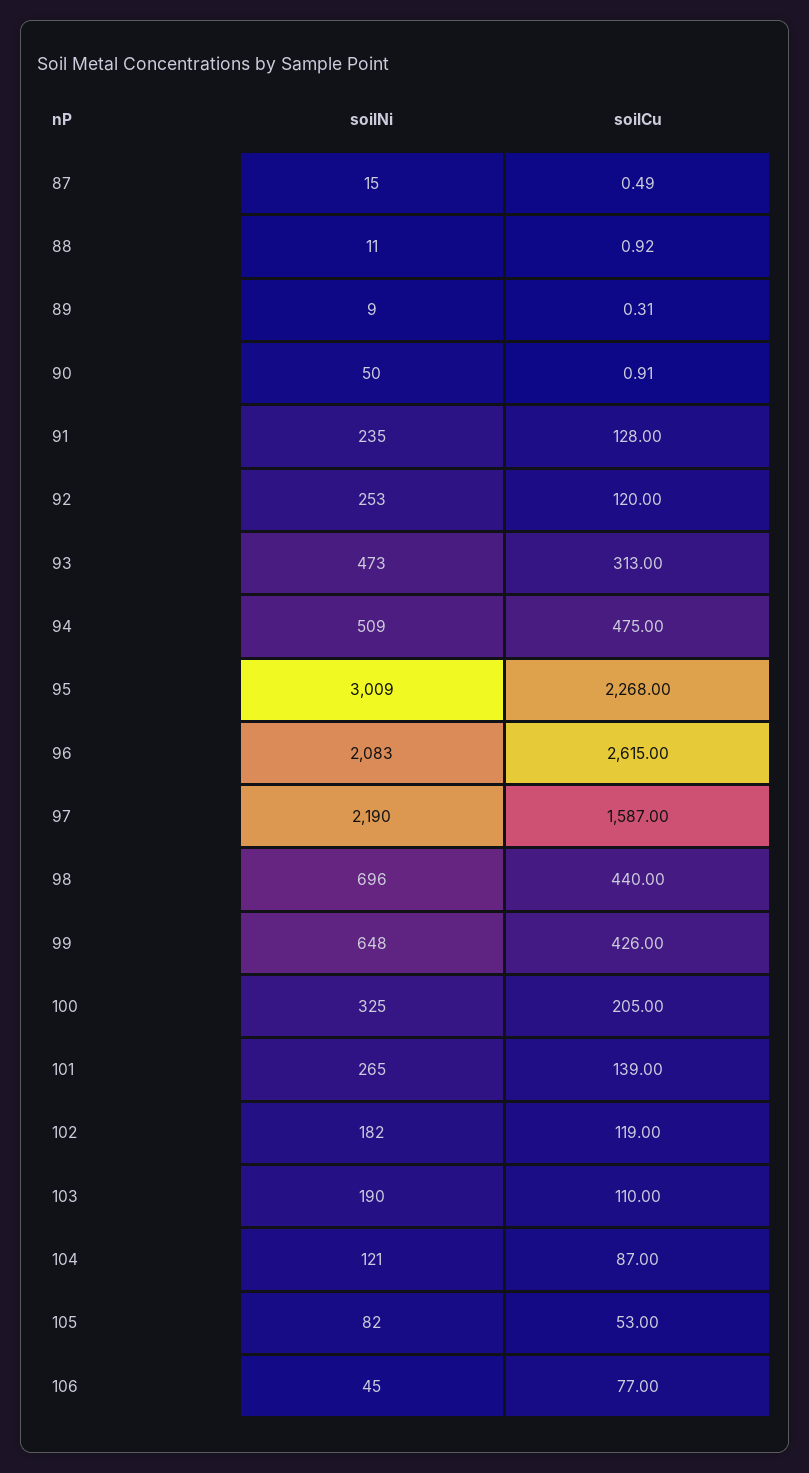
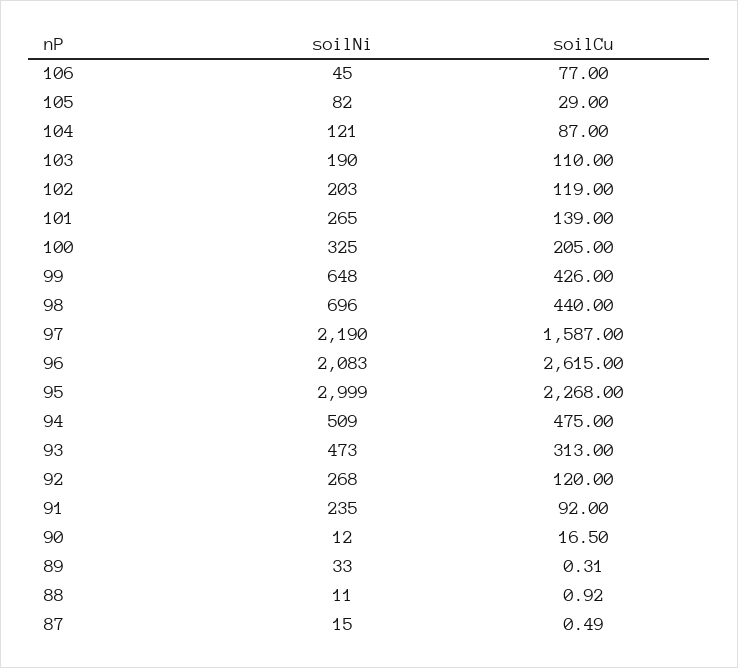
soilNi, 89: 9 -> 33
soilNi, 90: 50 -> 12
soilCu, 90: 0.91 -> 16.5
soilCu, 91: 128 -> 92
soilNi, 92: 253 -> 268
soilNi, 95: 3009 -> 2999
soilNi, 102: 182 -> 203
soilCu, 105: 53 -> 29

